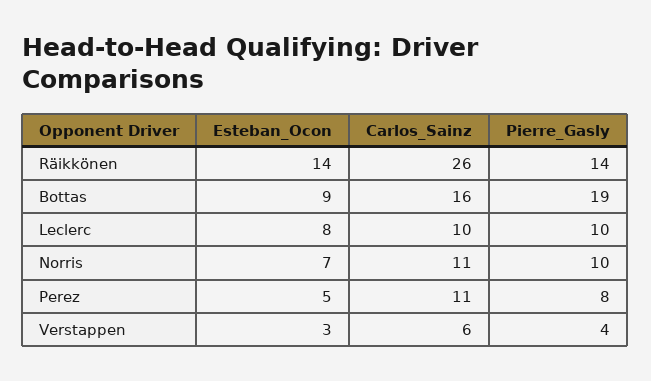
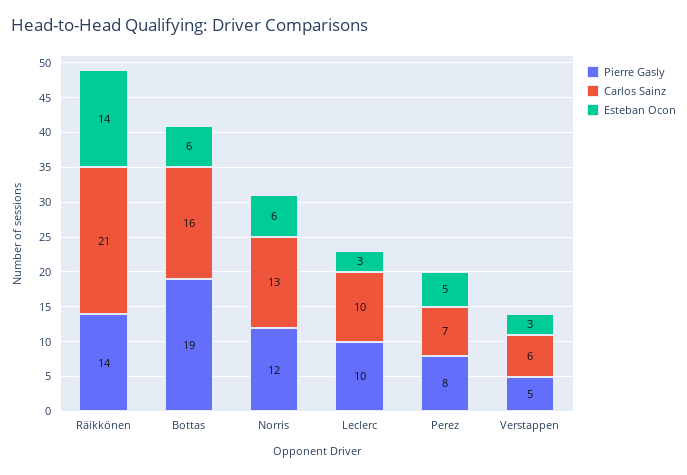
Carlos_Sainz, Räikkönen: 26 -> 21
Esteban_Ocon, Bottas: 9 -> 6
Esteban_Ocon, Leclerc: 8 -> 3
Esteban_Ocon, Norris: 7 -> 6
Carlos_Sainz, Norris: 11 -> 13
Pierre_Gasly, Norris: 10 -> 12
Carlos_Sainz, Perez: 11 -> 7
Pierre_Gasly, Verstappen: 4 -> 5

